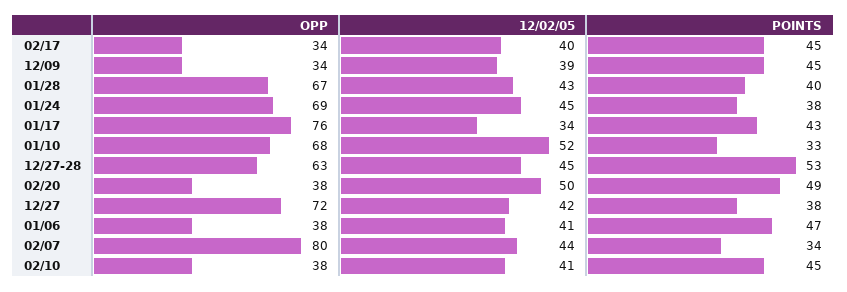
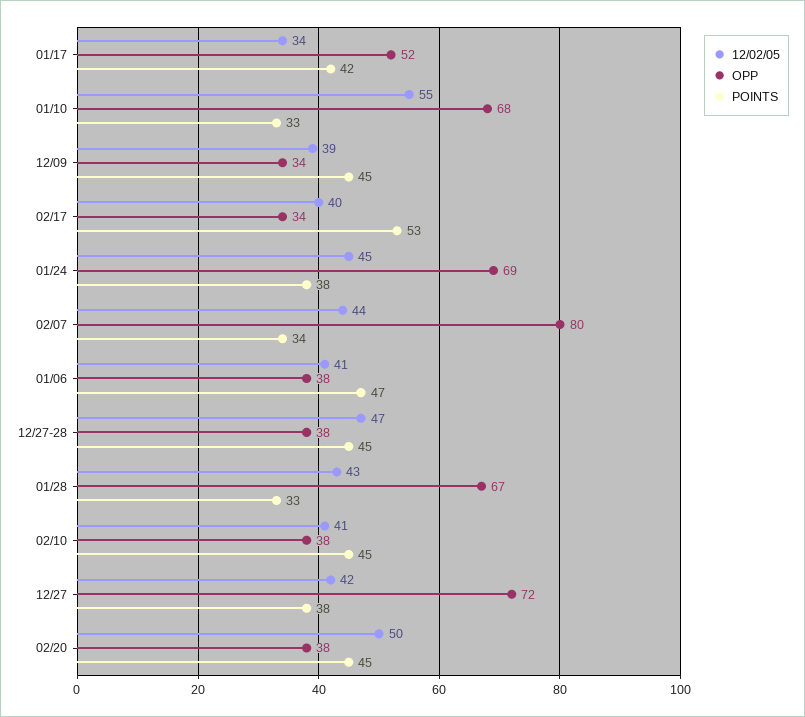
POINTS, 02/17: 45 -> 53
POINTS, 01/28: 40 -> 33
OPP, 01/17: 76 -> 52
POINTS, 01/17: 43 -> 42
12/02/05, 01/10: 52 -> 55
OPP, 12/27-28: 63 -> 38
12/02/05, 12/27-28: 45 -> 47
POINTS, 12/27-28: 53 -> 45
POINTS, 02/20: 49 -> 45

